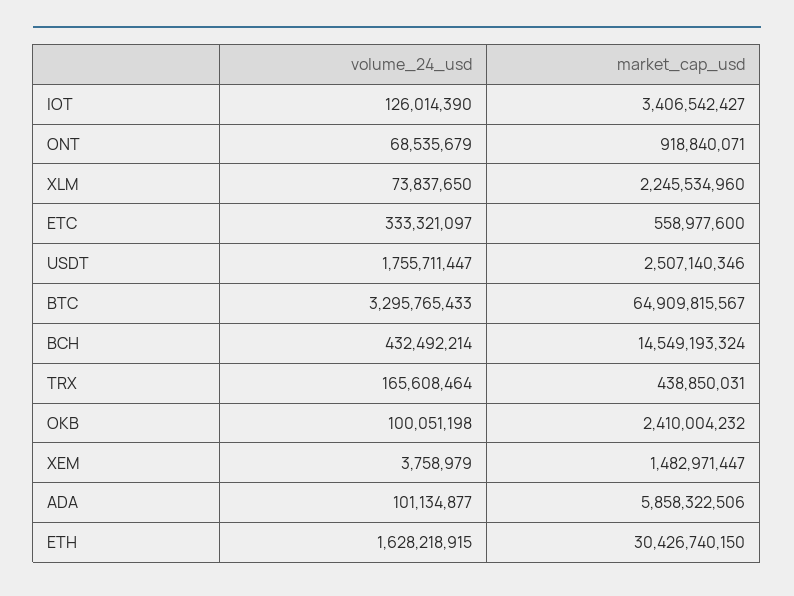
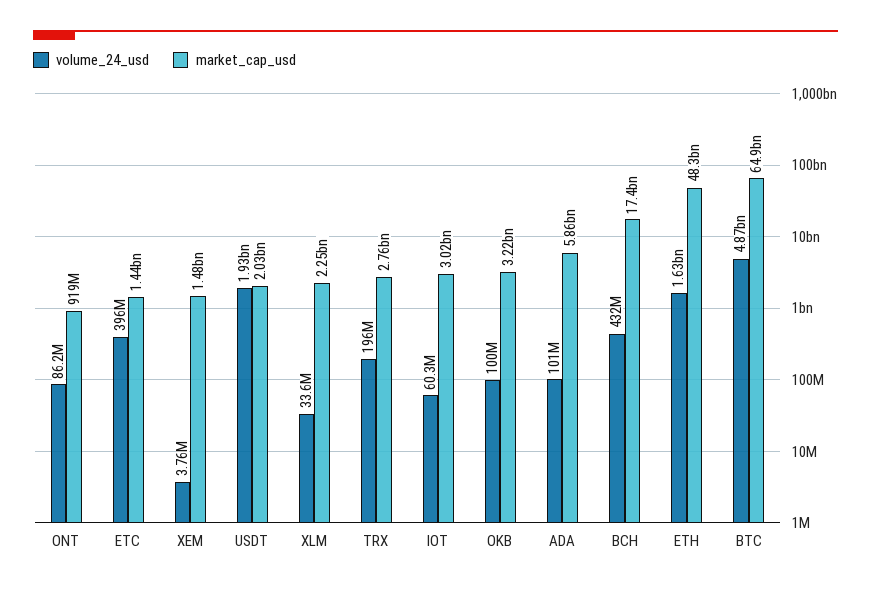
volume_24_usd, IOT: 126014390 -> 60300000
market_cap_usd, IOT: 3406542427 -> 3020000000
volume_24_usd, ONT: 68535679 -> 86200000
volume_24_usd, XLM: 73837650 -> 33600000
volume_24_usd, ETC: 333321097 -> 396000000
market_cap_usd, ETC: 558977600 -> 1440000000
volume_24_usd, USDT: 1755711447 -> 1930000000
market_cap_usd, USDT: 2507140346 -> 2030000000
volume_24_usd, BTC: 3295765433 -> 4870000000
market_cap_usd, BCH: 14549193324 -> 17400000000
volume_24_usd, TRX: 165608464 -> 196000000
market_cap_usd, TRX: 438850031 -> 2760000000
market_cap_usd, OKB: 2410004232 -> 3220000000
market_cap_usd, ETH: 30426740150 -> 48300000000

